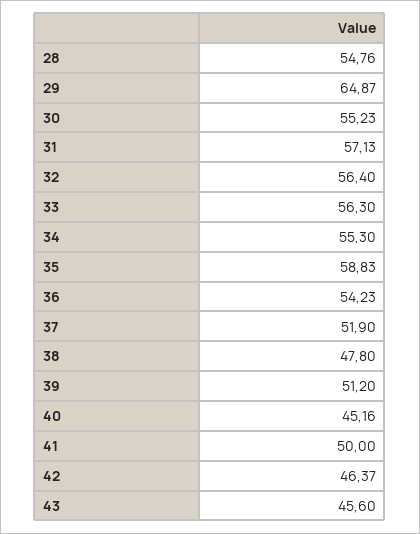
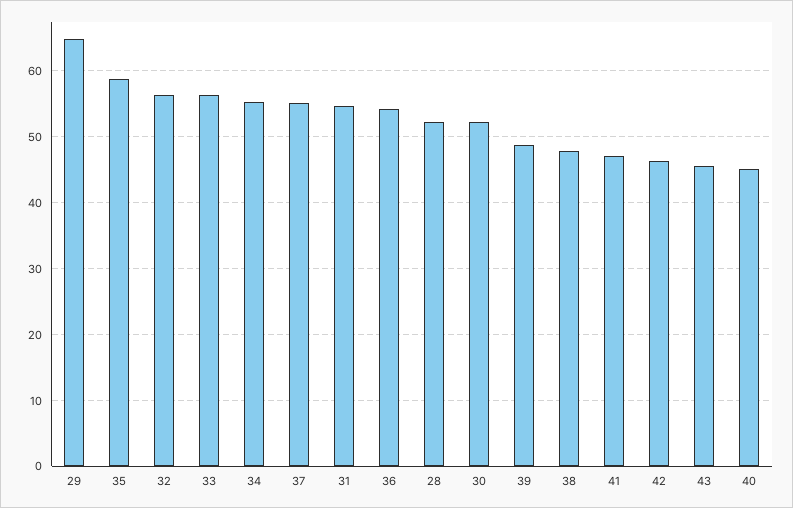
28: 54.76 -> 52
30: 55.23 -> 52
31: 57.13 -> 55
37: 51.9 -> 55
39: 51.2 -> 49
41: 50 -> 47

